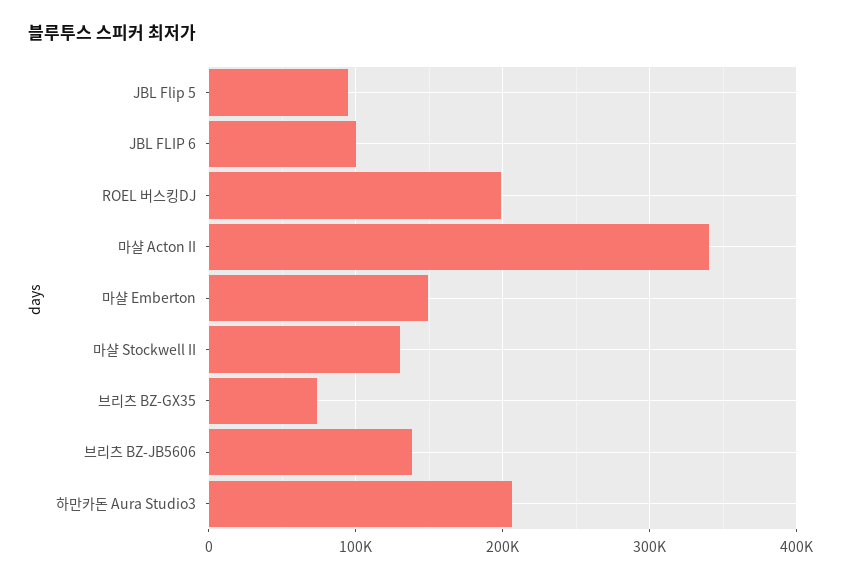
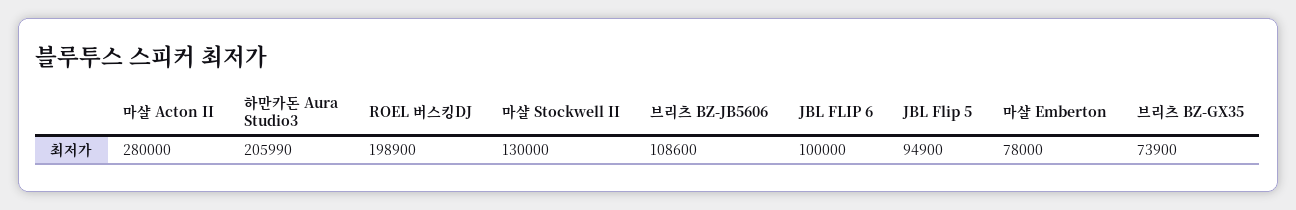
마샬 Acton II: 340000 -> 280000
마샬 Emberton: 150000 -> 78000
브리츠 BZ-JB5606: 140000 -> 108600

